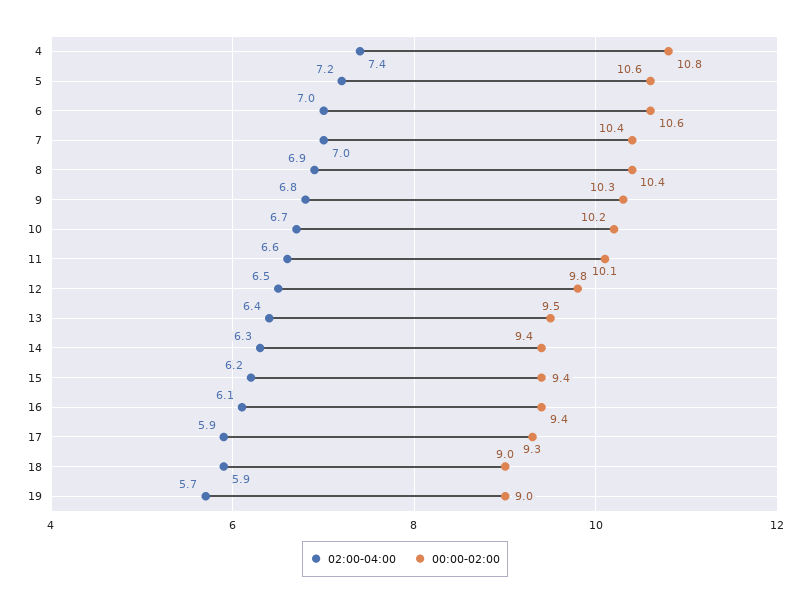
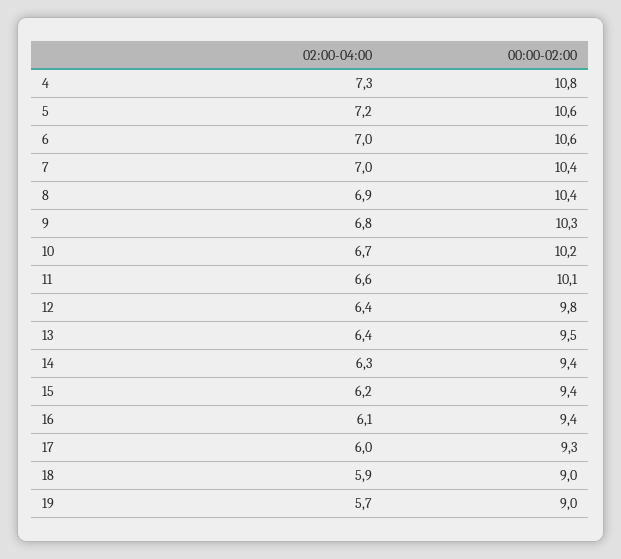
02:00-04:00, 4: 7.4 -> 7.3
02:00-04:00, 12: 6.5 -> 6.4
02:00-04:00, 17: 5.9 -> 6

